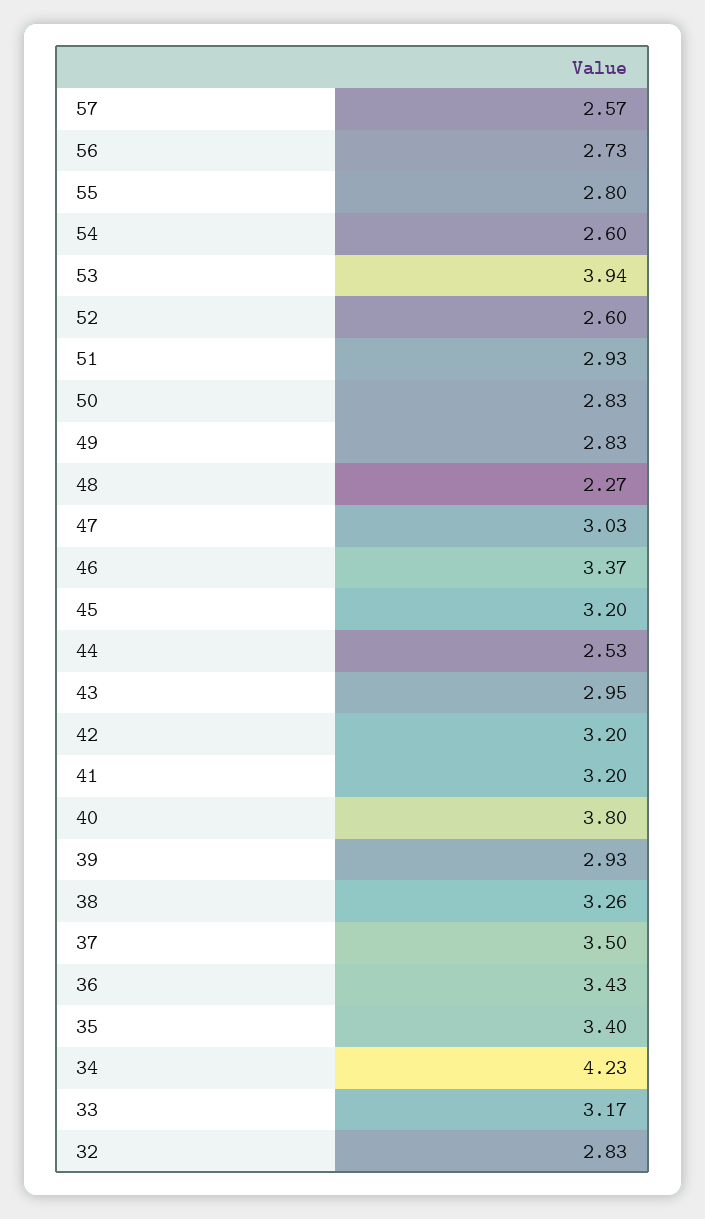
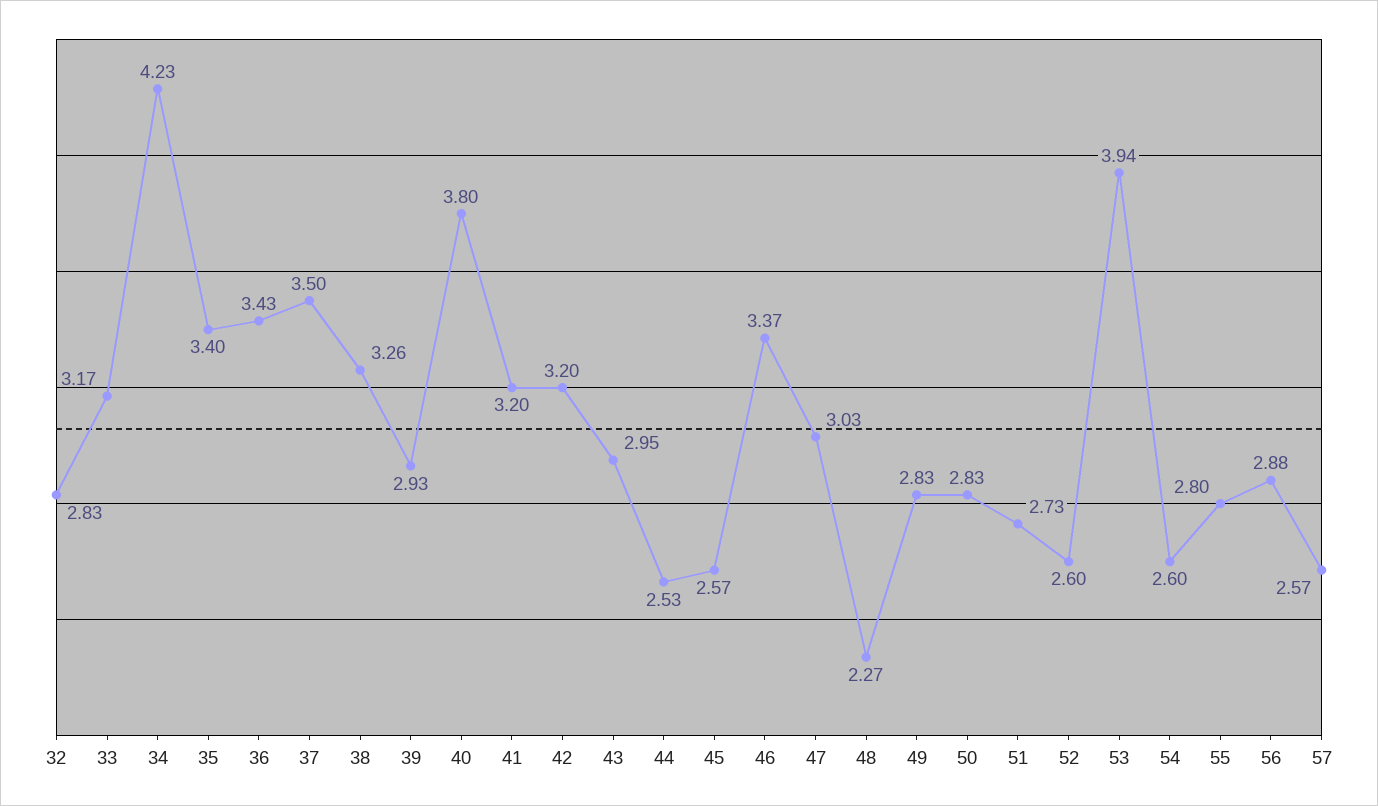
56: 2.73 -> 2.88
51: 2.93 -> 2.73
45: 3.2 -> 2.57

